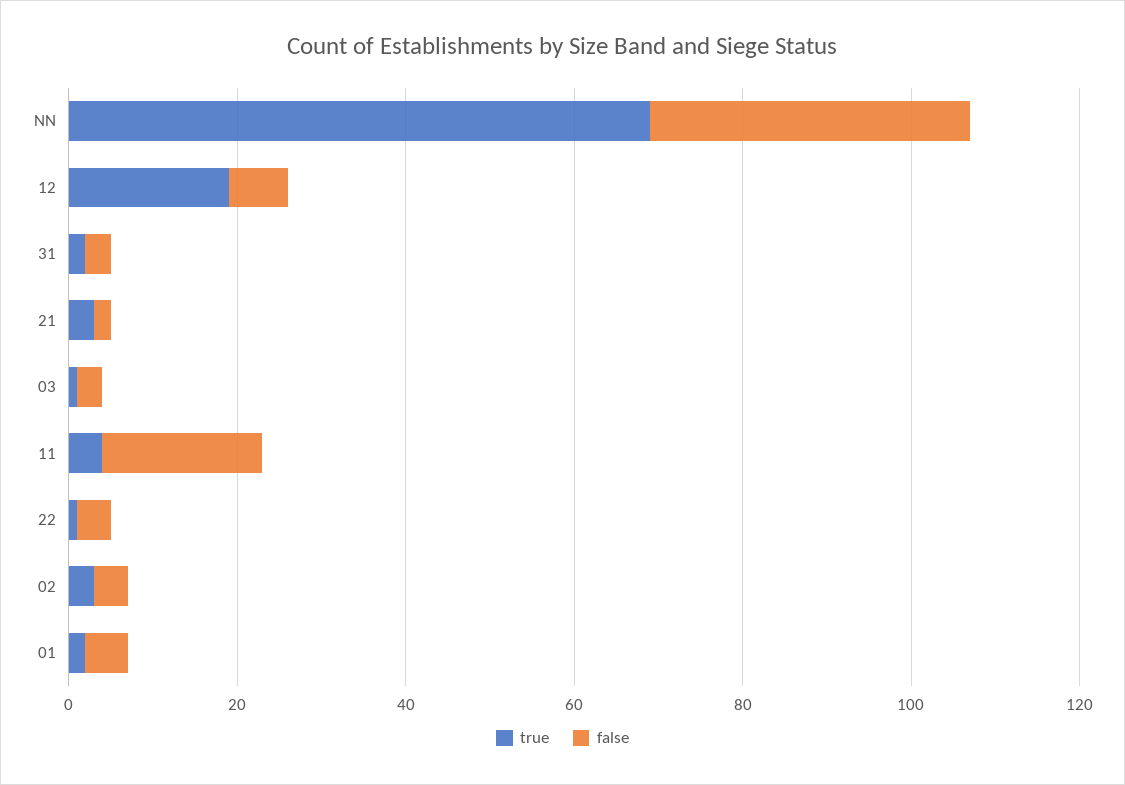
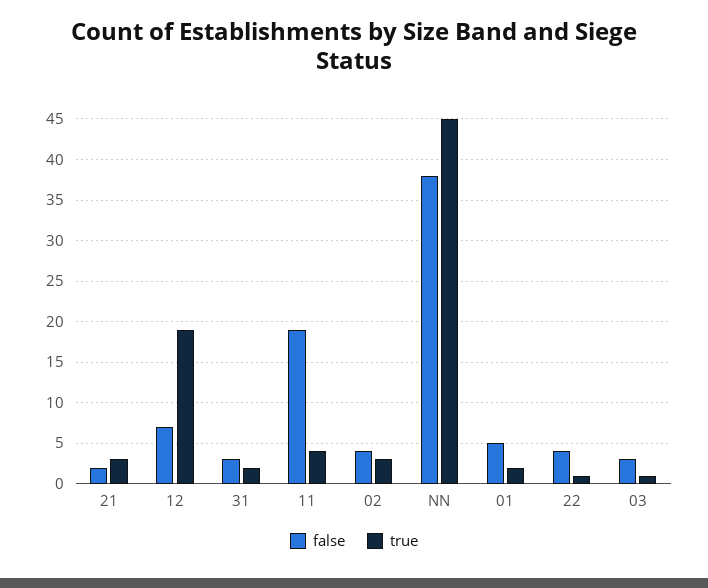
true, NN: 70 -> 45

